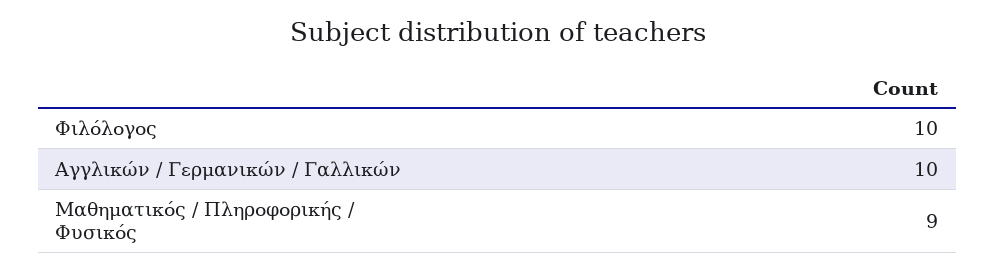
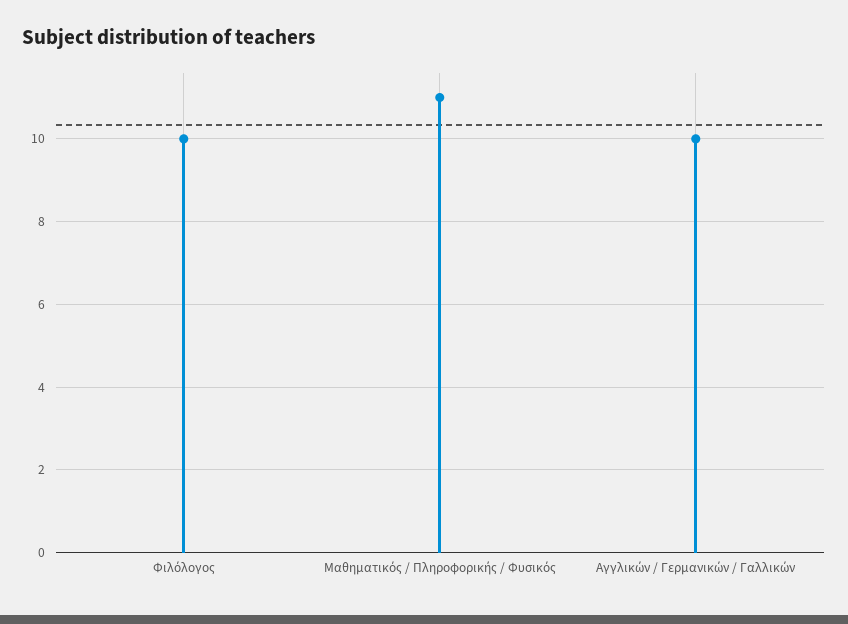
Μαθηματικός / Πληροφορικής / Φυσικός: 9 -> 11

